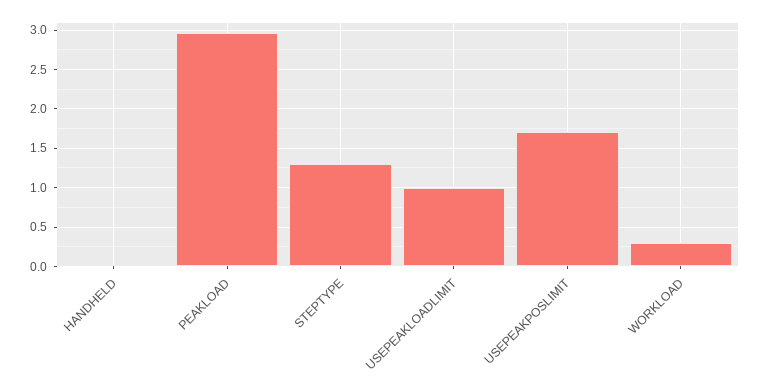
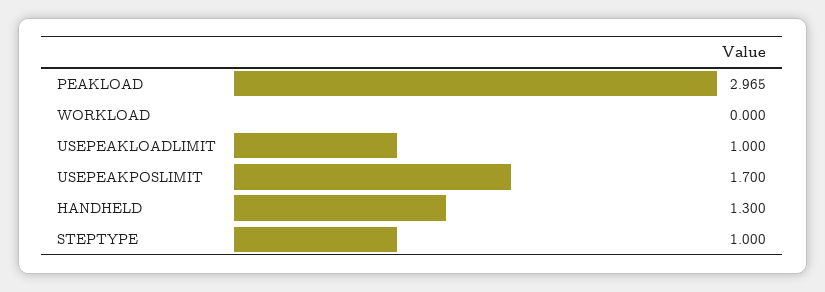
HANDHELD: 0 -> 1.3
STEPTYPE: 1.3 -> 1
WORKLOAD: 0.3 -> 0

